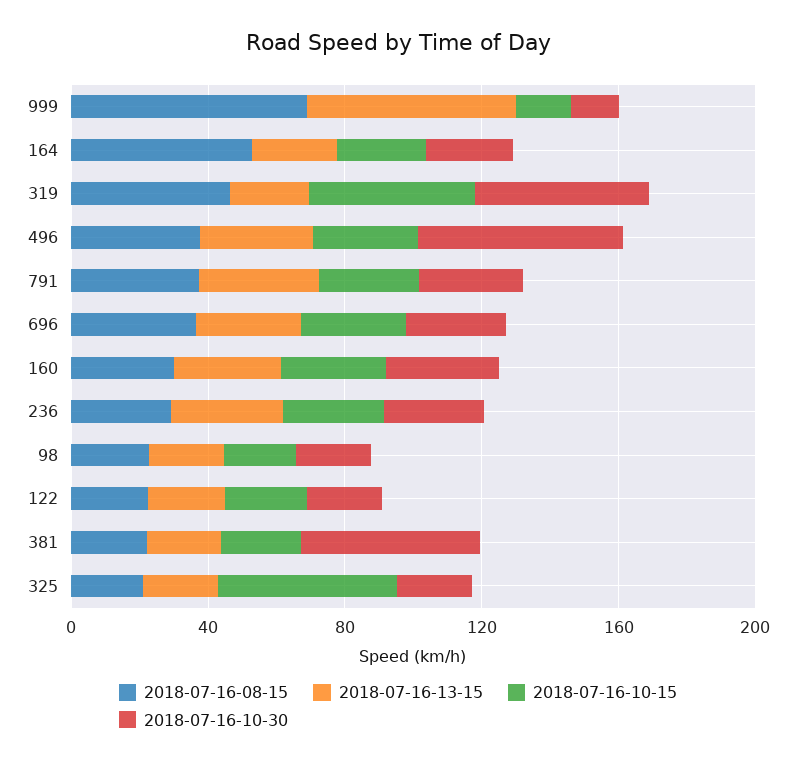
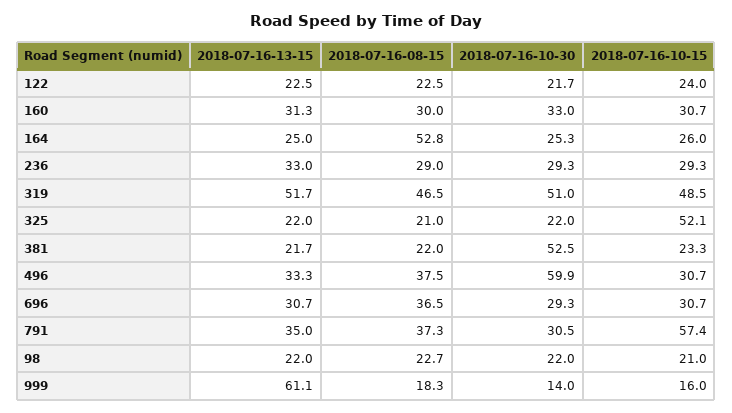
2018-07-16-08-15, 999: 70 -> 18.3
2018-07-16-13-15, 319: 20 -> 51.7
2018-07-16-10-15, 791: 30 -> 57.4

